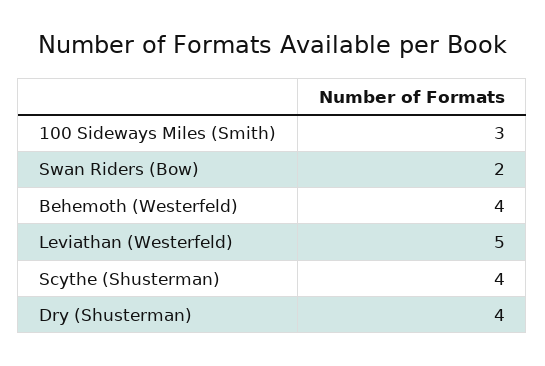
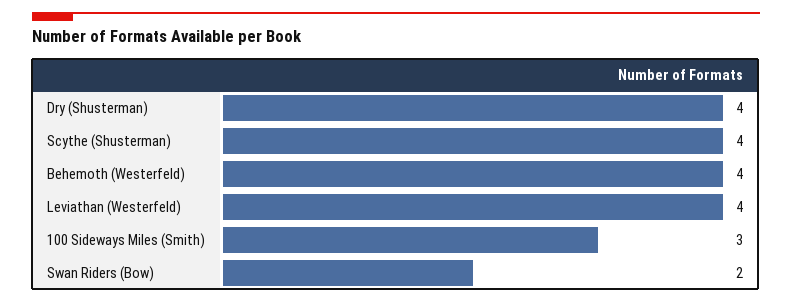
Leviathan (Westerfeld): 5 -> 4

